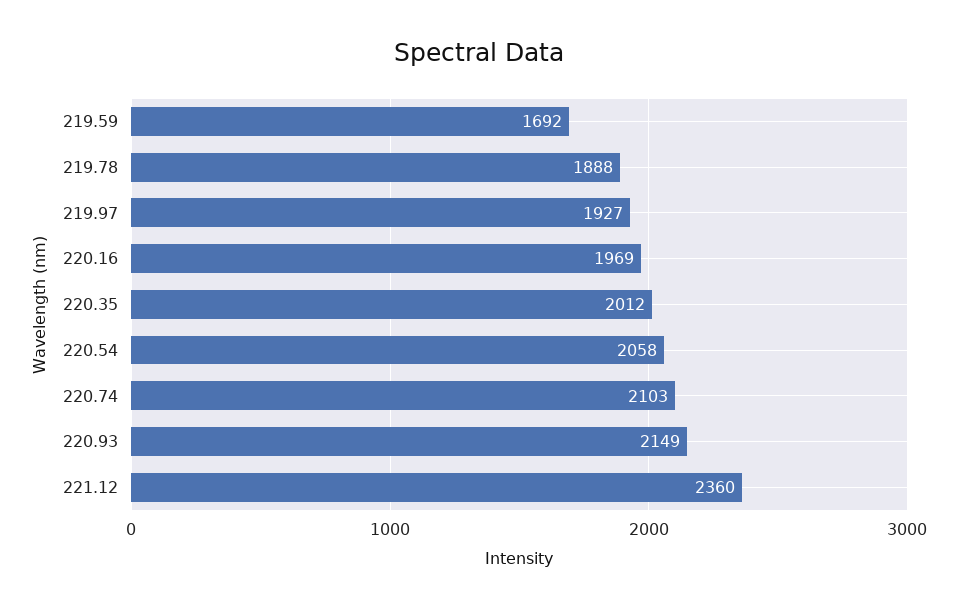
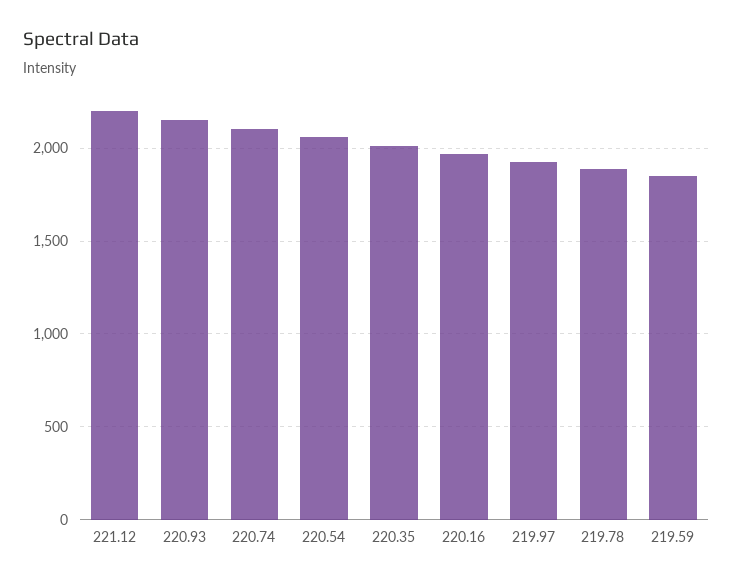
219.59: 1692 -> 1850
221.12: 2360 -> 2200

